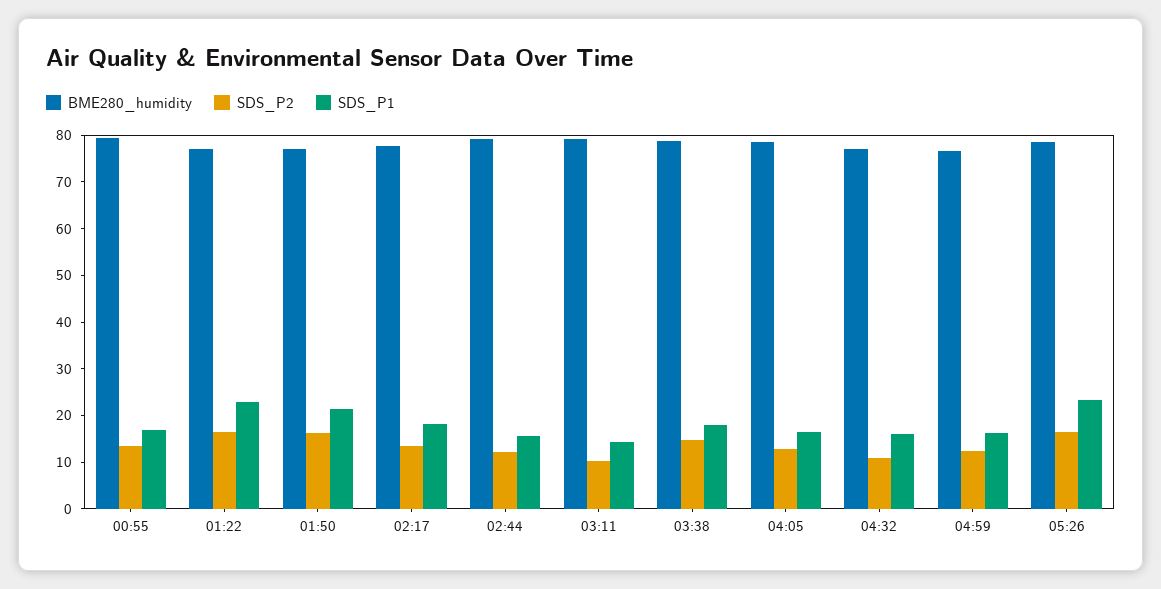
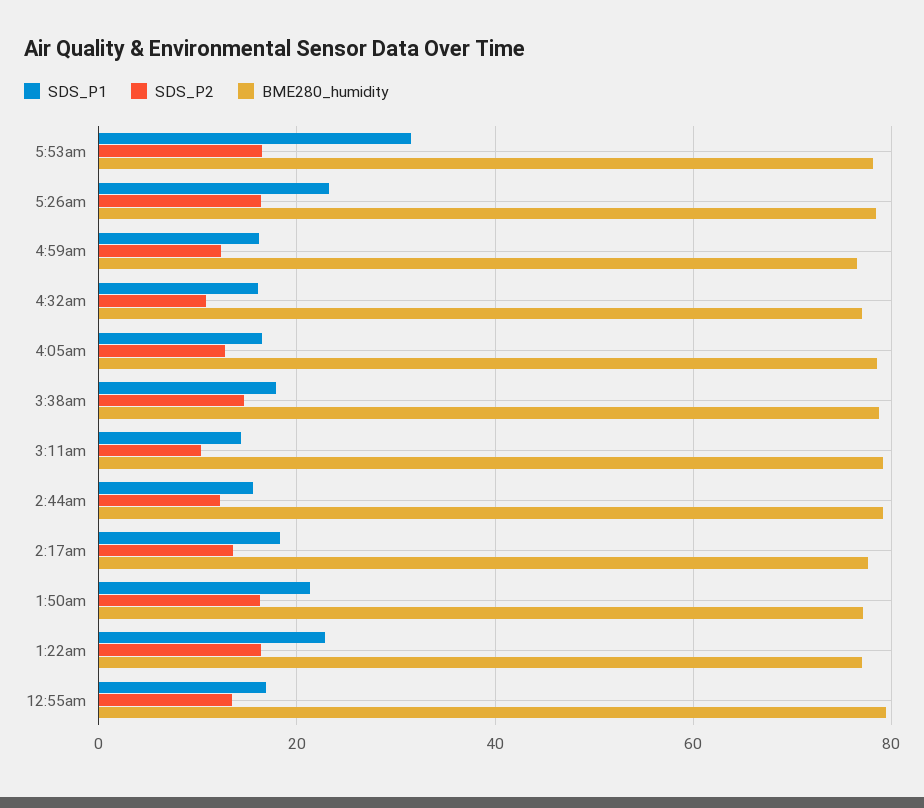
SDS_P1, 5:53am: none -> 32
SDS_P2, 5:53am: none -> 16
BME280_humidity, 5:53am: none -> 78

